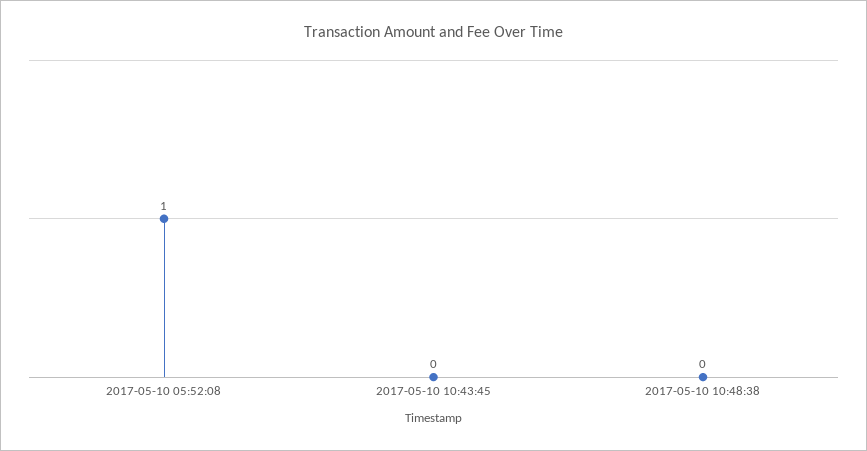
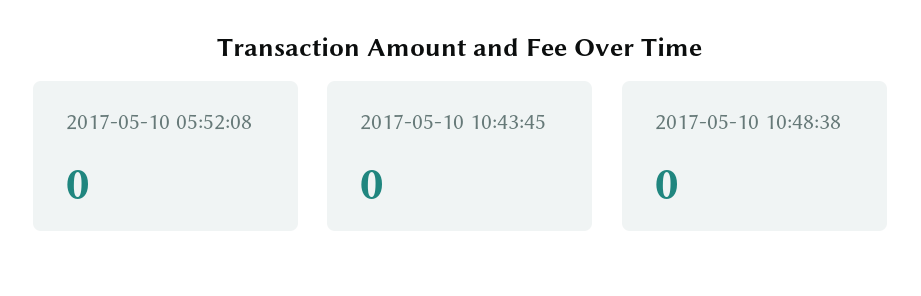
2017-05-10 05:52:08: 1 -> 0

